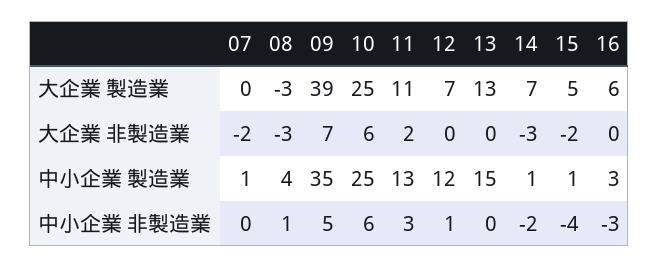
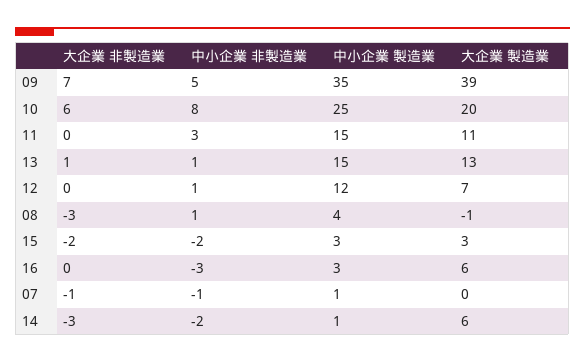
08, 大企業 製造業: -3 -> -1
10, 大企業 製造業: 25 -> 20
14, 大企業 製造業: 7 -> 6
15, 大企業 製造業: 5 -> 3
07, 大企業 非製造業: -2 -> -1
11, 大企業 非製造業: 2 -> 0
13, 大企業 非製造業: 0 -> 1
11, 中小企業 製造業: 13 -> 15
15, 中小企業 製造業: 1 -> 3
07, 中小企業 非製造業: 0 -> -1
10, 中小企業 非製造業: 6 -> 8
13, 中小企業 非製造業: 0 -> 1
15, 中小企業 非製造業: -4 -> -2

